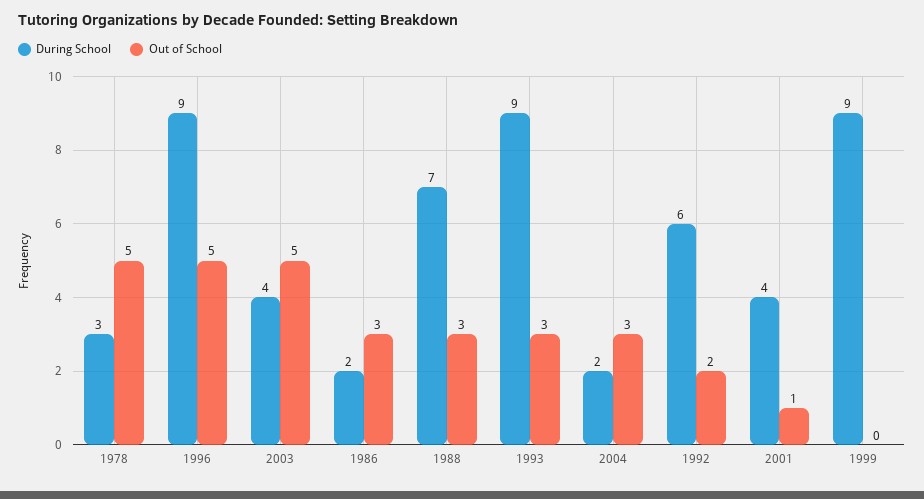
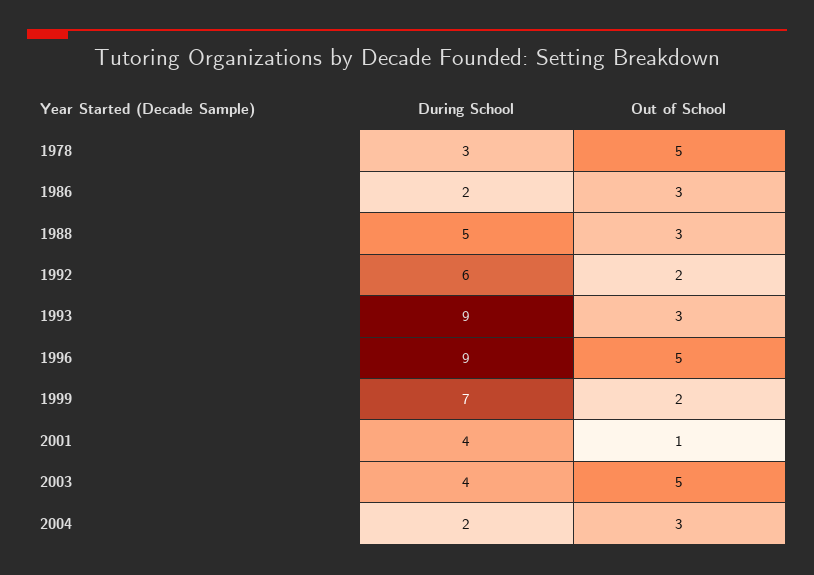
During School, 1988: 7 -> 5
During School, 1999: 9 -> 7
Out of School, 1999: 0 -> 2

